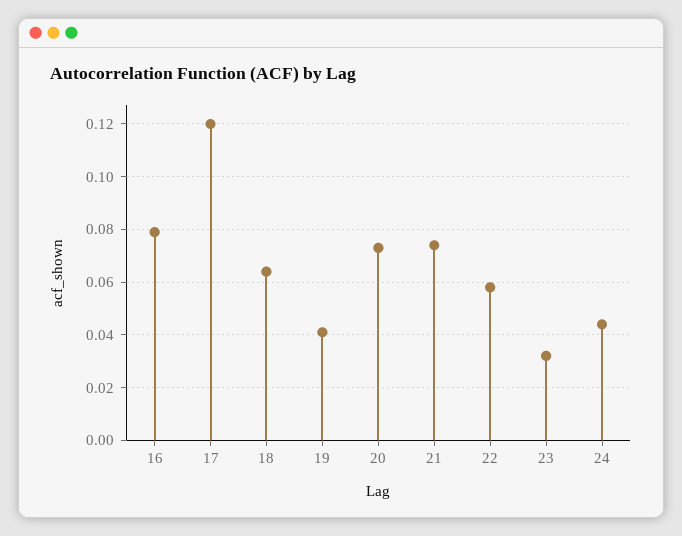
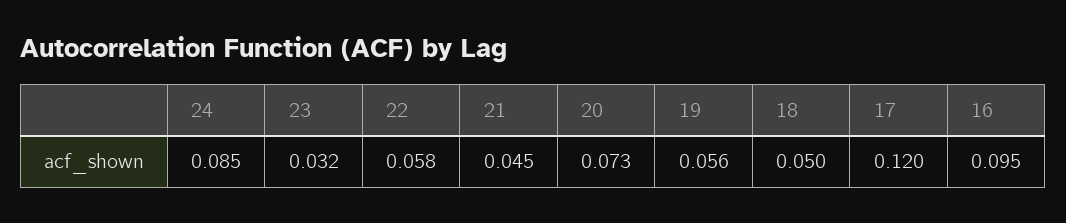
16: 0.08 -> 0.095
18: 0.065 -> 0.05
19: 0.04 -> 0.056
21: 0.075 -> 0.045
24: 0.045 -> 0.085

